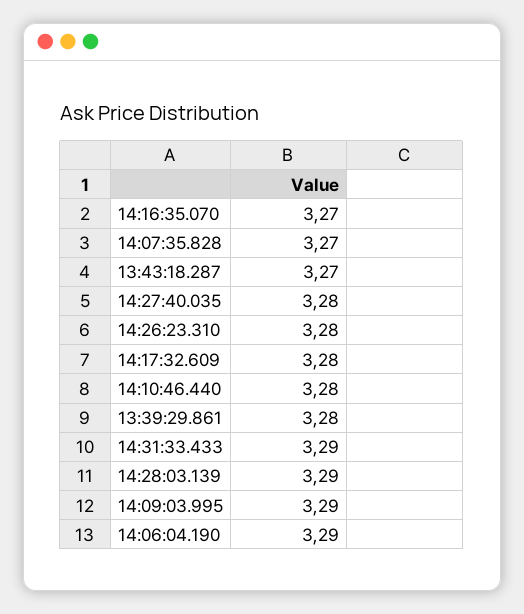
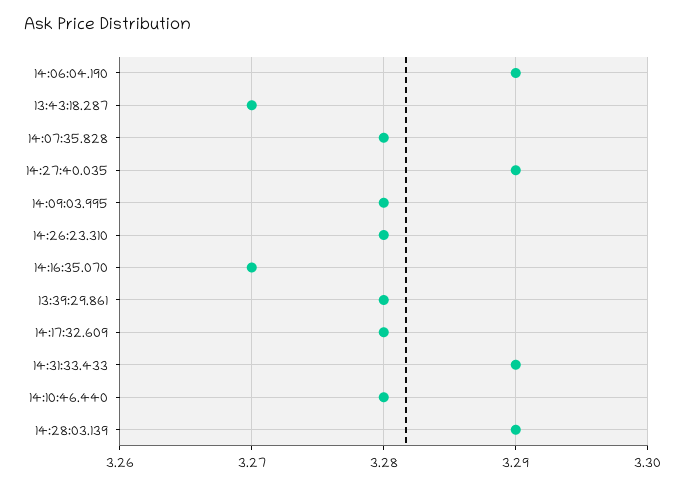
14:07:35.828: 3.27 -> 3.28
14:27:40.035: 3.28 -> 3.29
14:09:03.995: 3.29 -> 3.28

